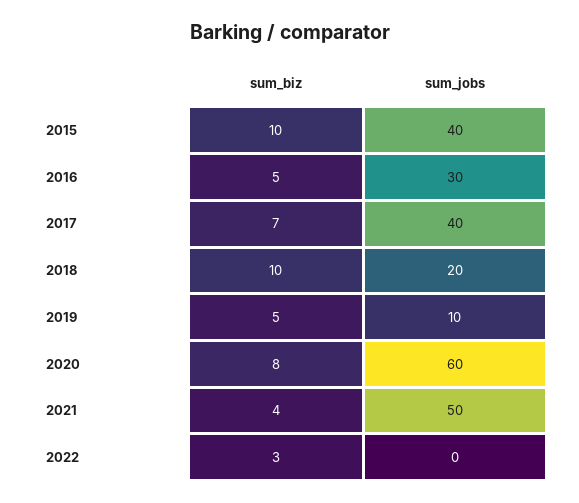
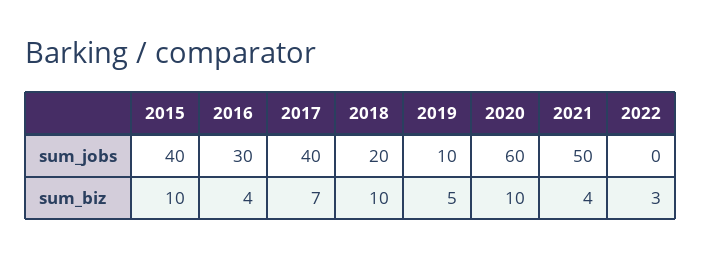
sum_biz, 2016: 5 -> 4
sum_biz, 2020: 8 -> 10

